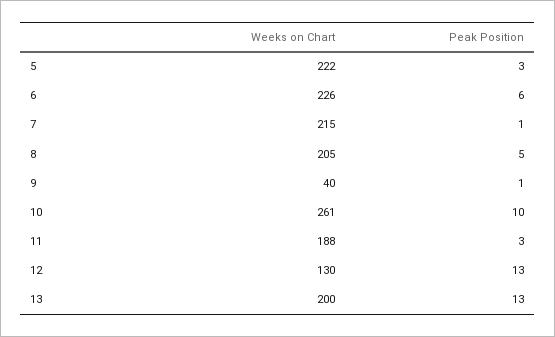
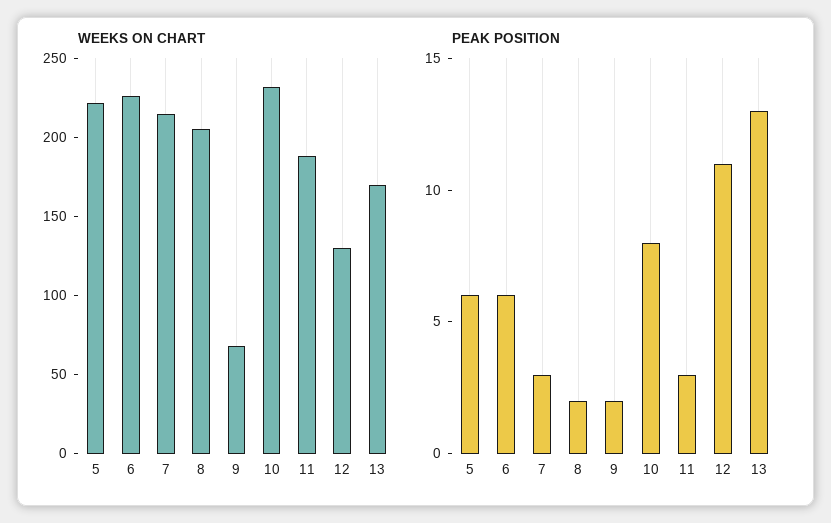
Peak Position, 5: 3 -> 6
Peak Position, 7: 1 -> 3
Peak Position, 8: 5 -> 2
Weeks on Chart, 9: 40 -> 70
Peak Position, 9: 1 -> 2
Weeks on Chart, 10: 261 -> 230
Peak Position, 10: 10 -> 8
Peak Position, 12: 13 -> 11
Weeks on Chart, 13: 200 -> 170

